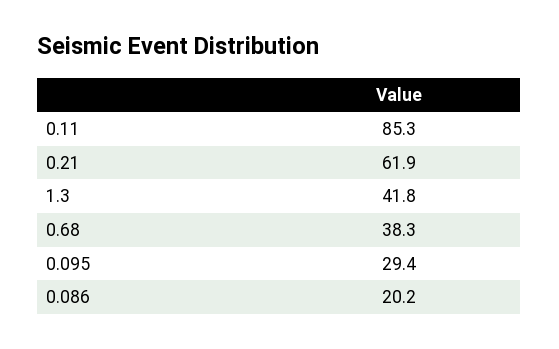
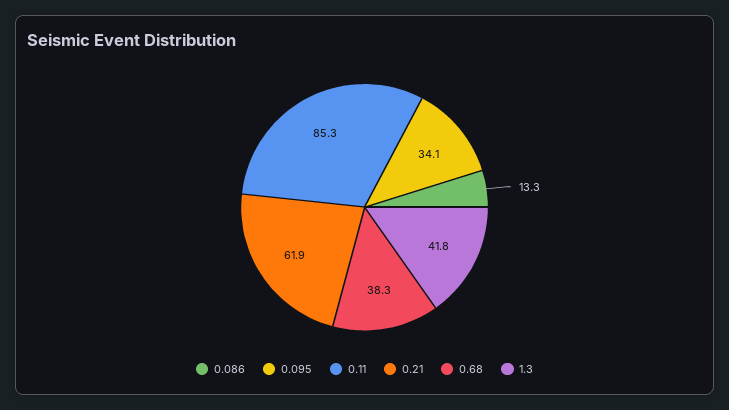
0.095: 29.4 -> 34.1
0.086: 20.2 -> 13.3

